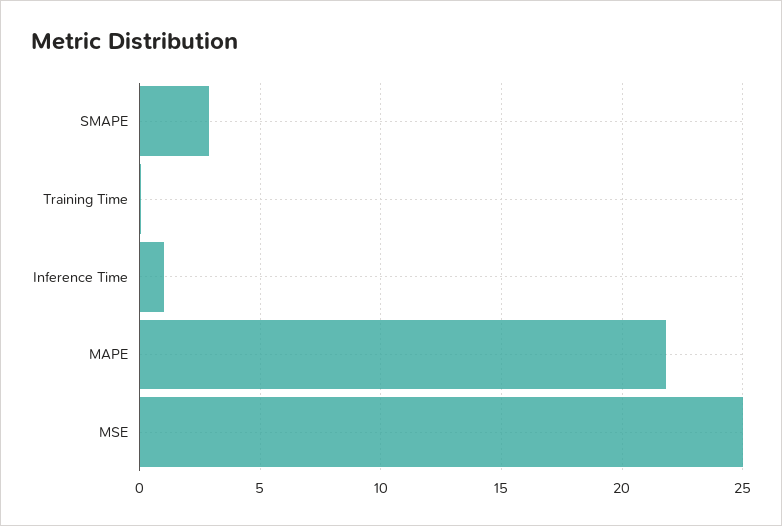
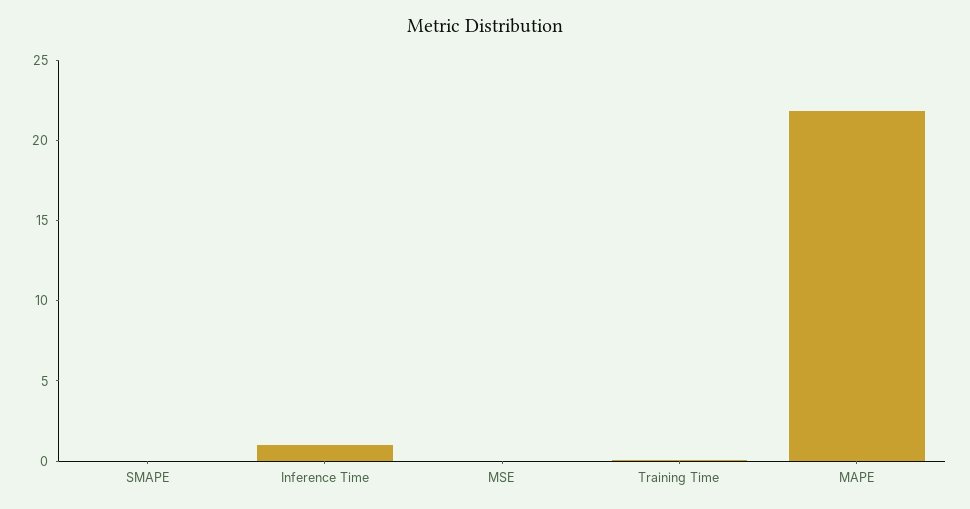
SMAPE: 3 -> 0
MSE: 25 -> 0

